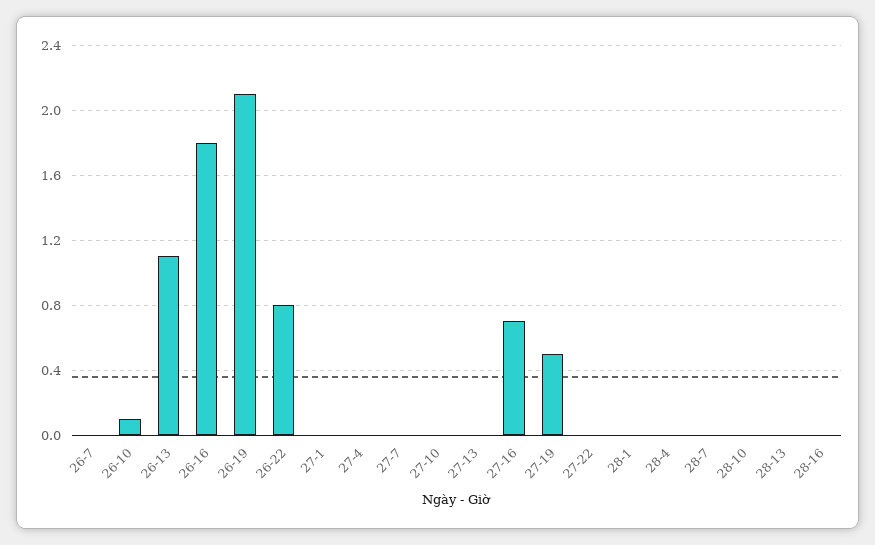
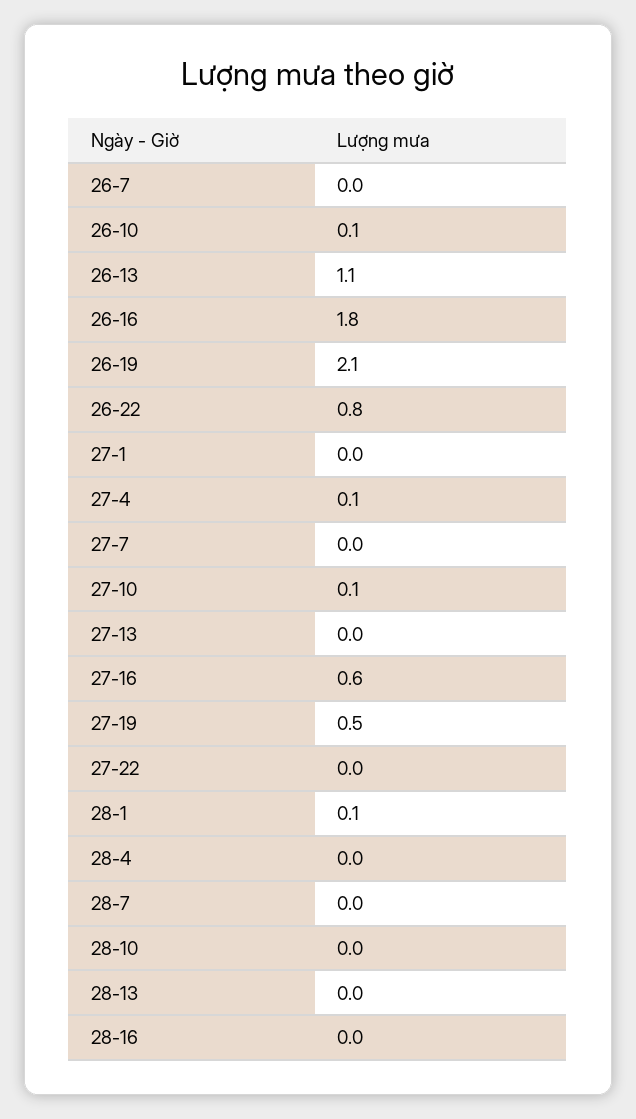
27-4: 0 -> 0.1
27-10: 0 -> 0.1
27-16: 0.7 -> 0.6
28-1: 0 -> 0.1

